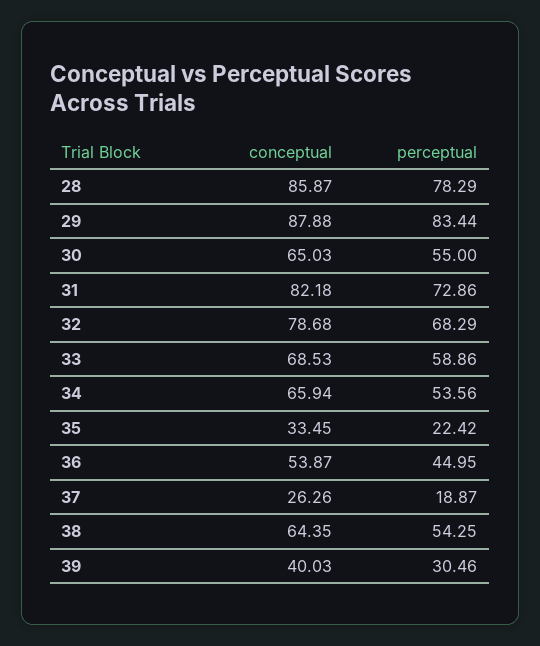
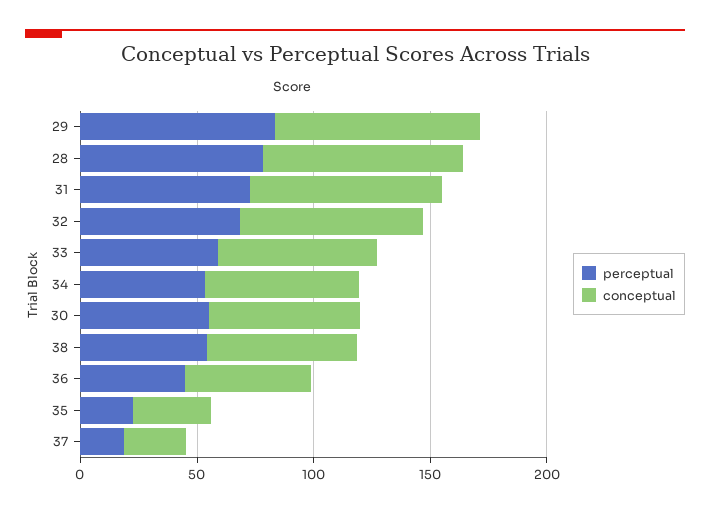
conceptual, 39: 40.03 -> none
perceptual, 39: 30.46 -> none

